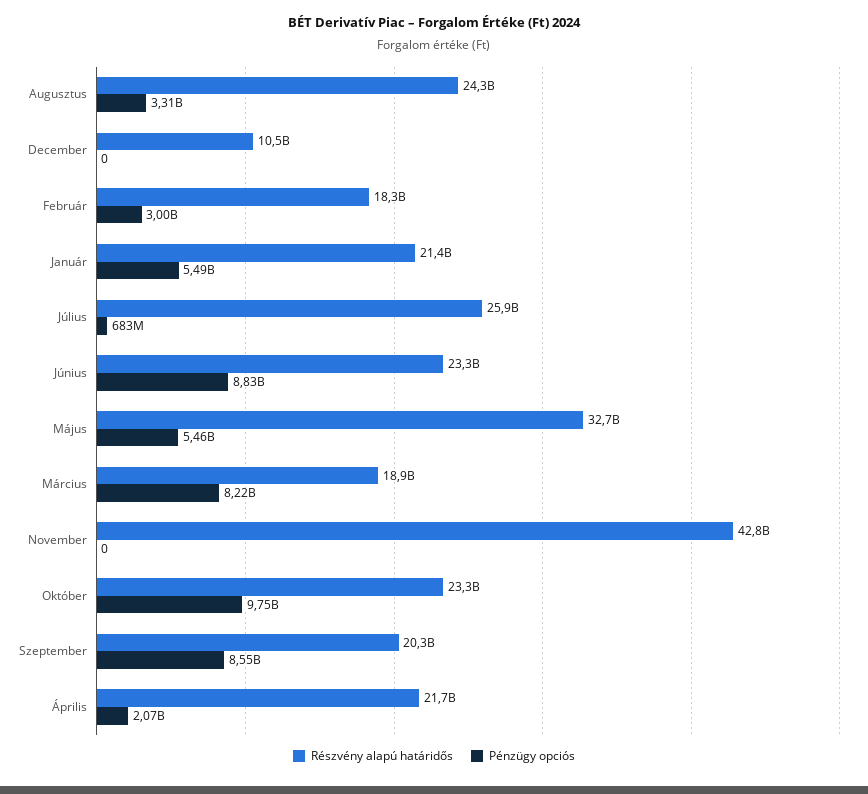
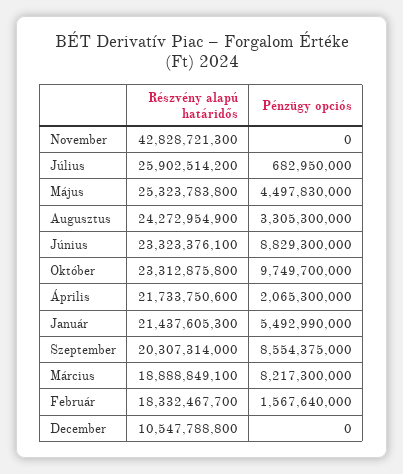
Pénzügy opciós, Február: 3000000000 -> 1567640000
Részvény alapú határidős, Május: 32700000000 -> 25323783800
Pénzügy opciós, Május: 5460000000 -> 4497830000

